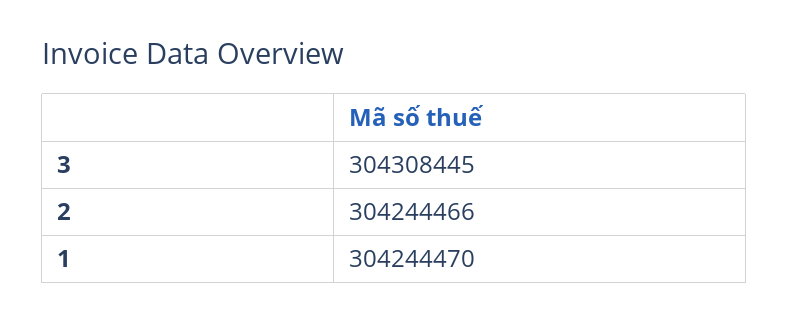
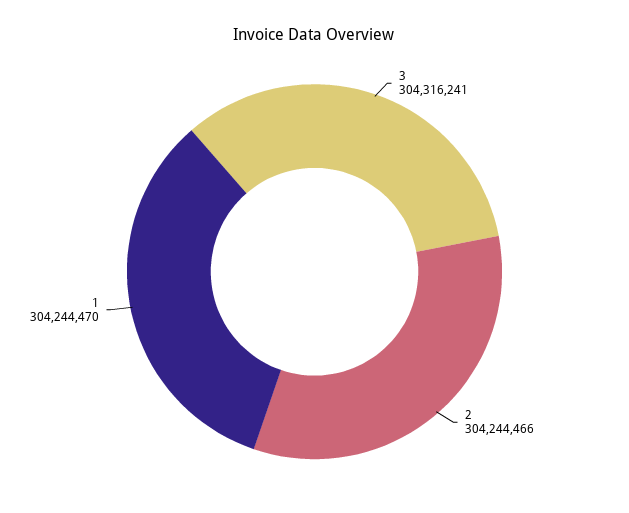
3: 304308445 -> 304316241

